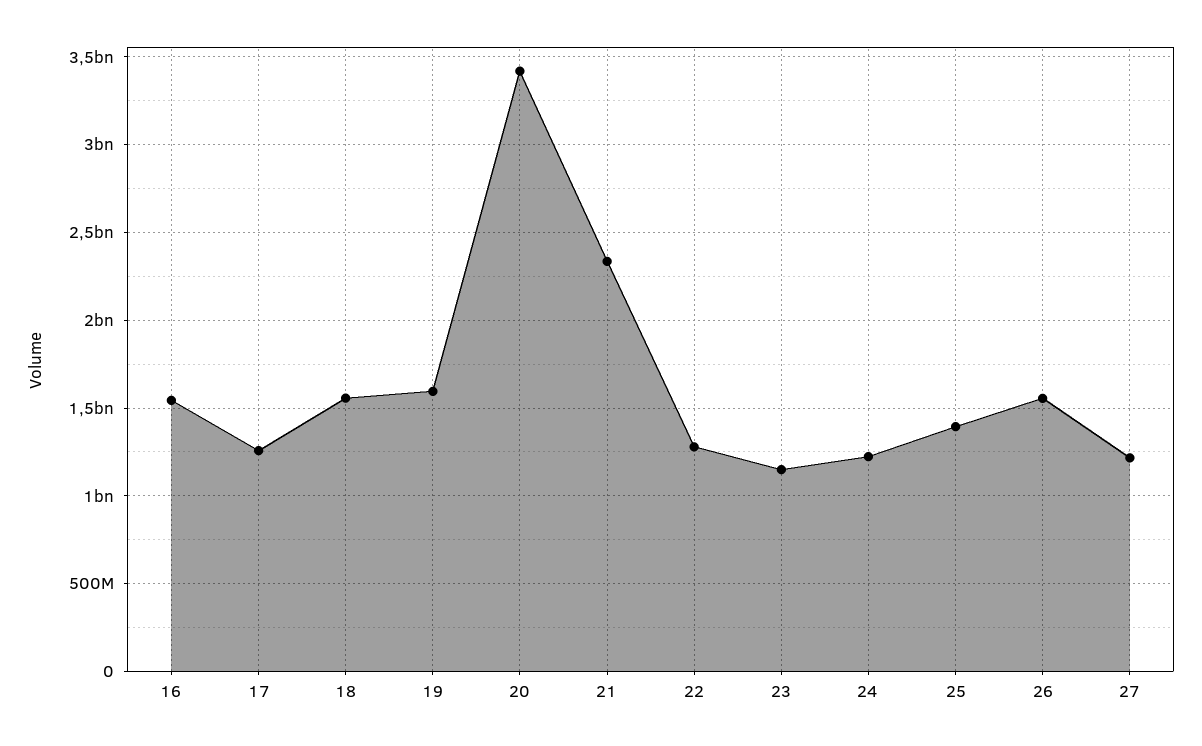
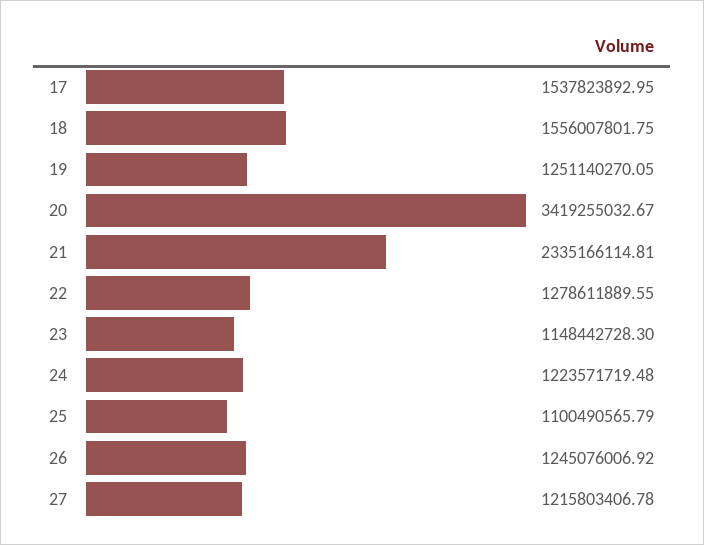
16: 1550000000 -> none
17: 1250000000 -> 1537823892.95
19: 1600000000 -> 1251140270.05
25: 1400000000 -> 1100490565.79
26: 1550000000 -> 1245076006.92

